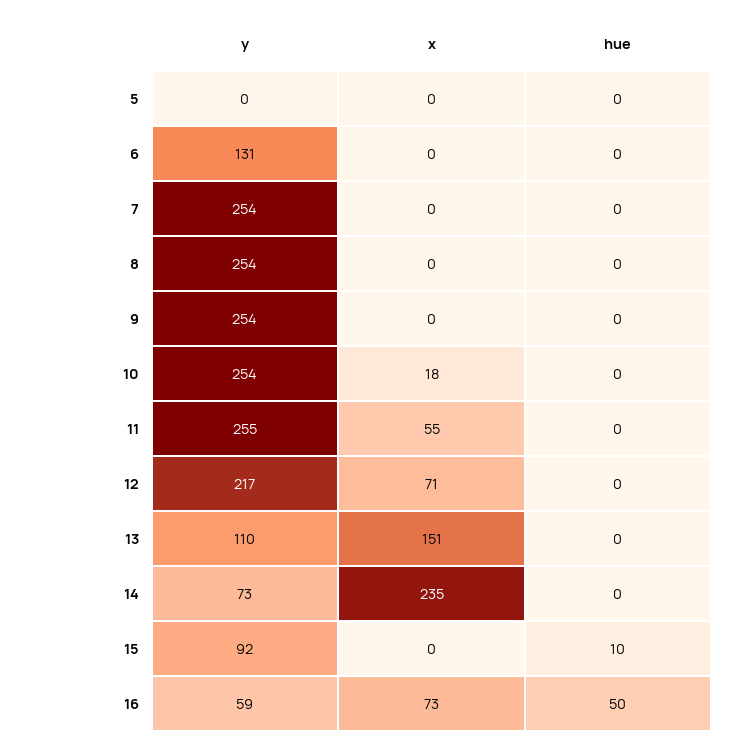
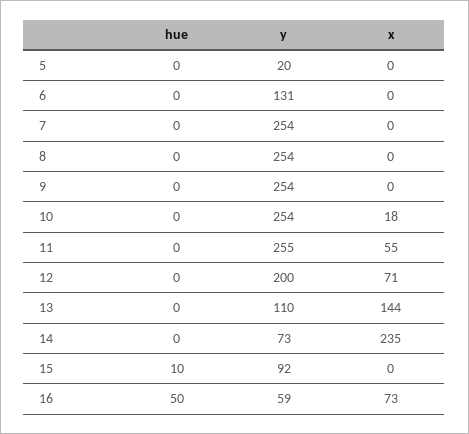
y, 5: 0 -> 20
y, 12: 217 -> 200
x, 13: 151 -> 144

